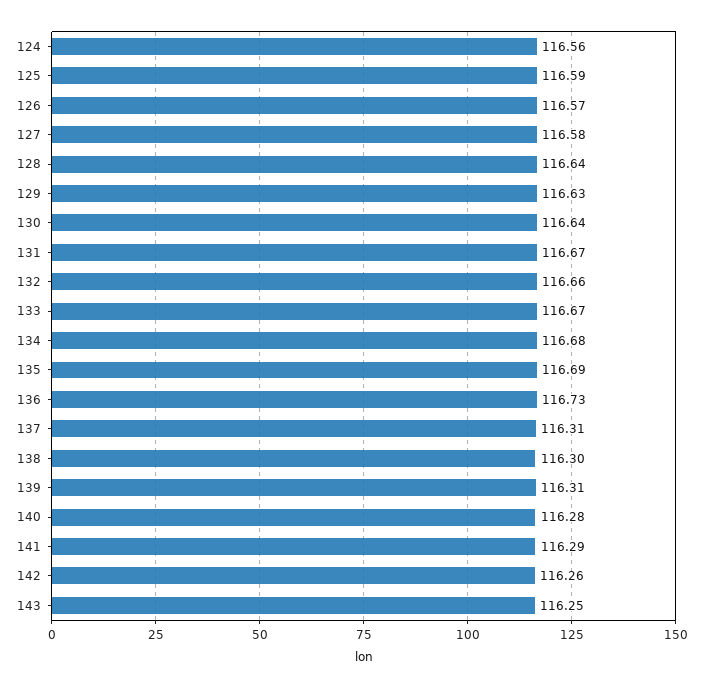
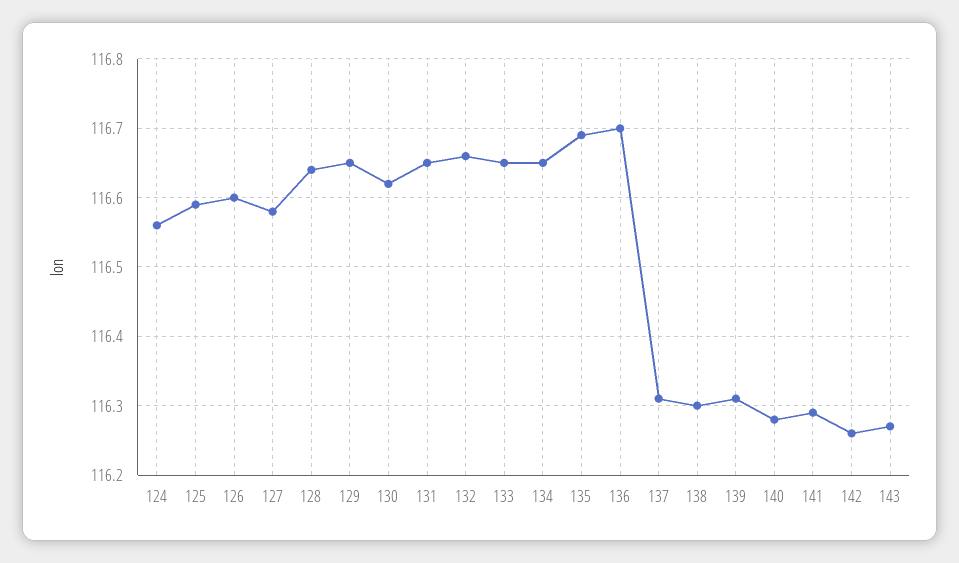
126: 116.57 -> 116.6
129: 116.63 -> 116.65
130: 116.64 -> 116.62
131: 116.67 -> 116.65
133: 116.67 -> 116.65
134: 116.68 -> 116.65
136: 116.73 -> 116.7
143: 116.25 -> 116.27

